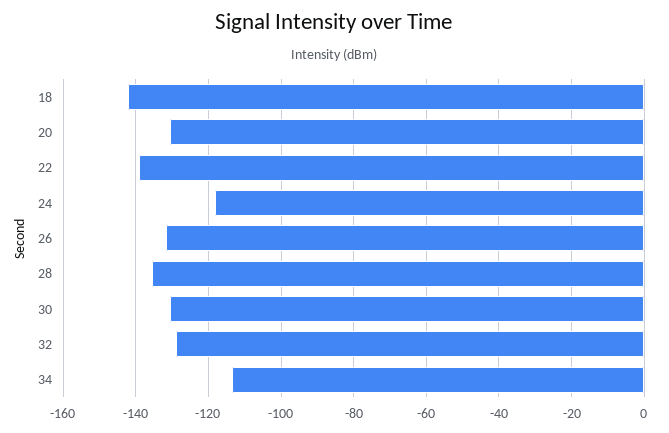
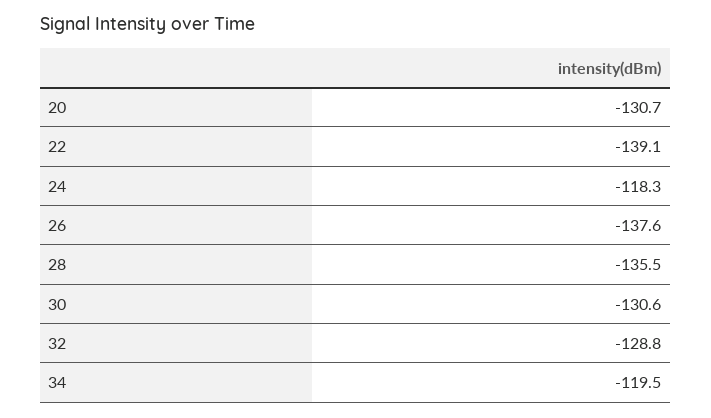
18: -142 -> none
26: -132 -> -137.6
34: -114 -> -119.5

